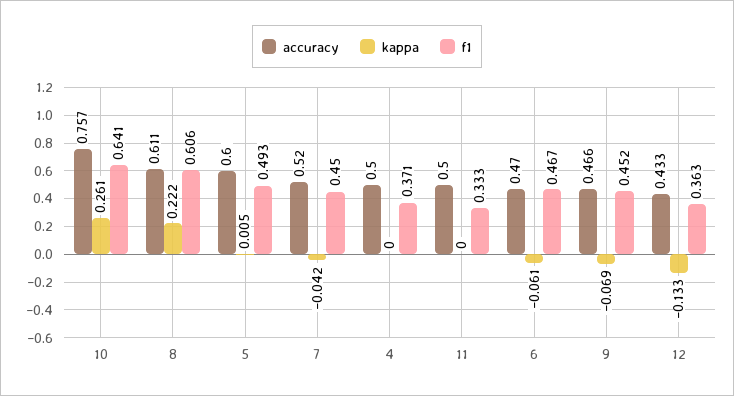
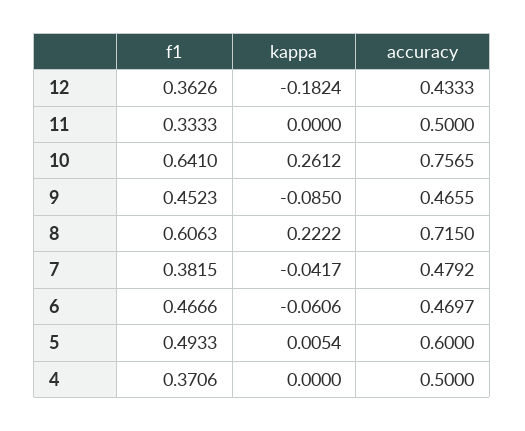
accuracy, 8: 0.611 -> 0.715
accuracy, 7: 0.52 -> 0.4792
f1, 7: 0.45 -> 0.3815
kappa, 9: -0.069 -> -0.085
kappa, 12: -0.133 -> -0.1824

